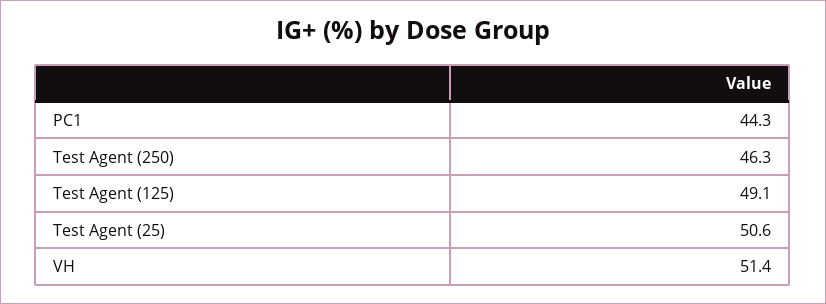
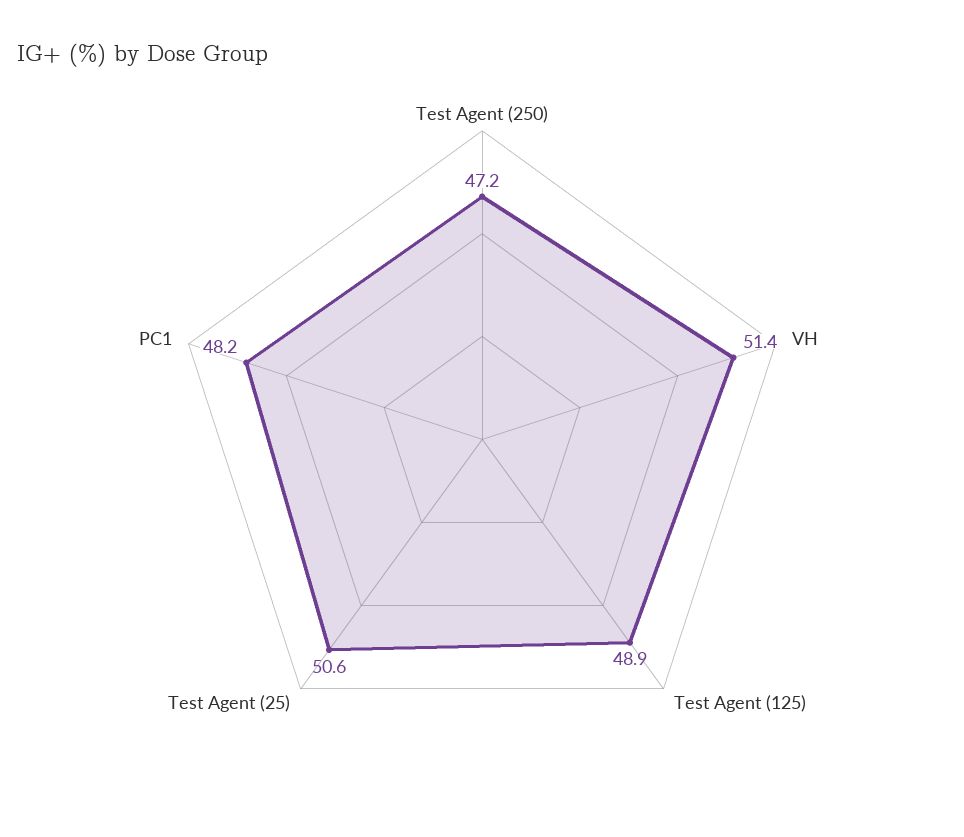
PC1: 44.3 -> 48.2
Test Agent (250): 46.3 -> 47.2
Test Agent (125): 49.1 -> 48.9

